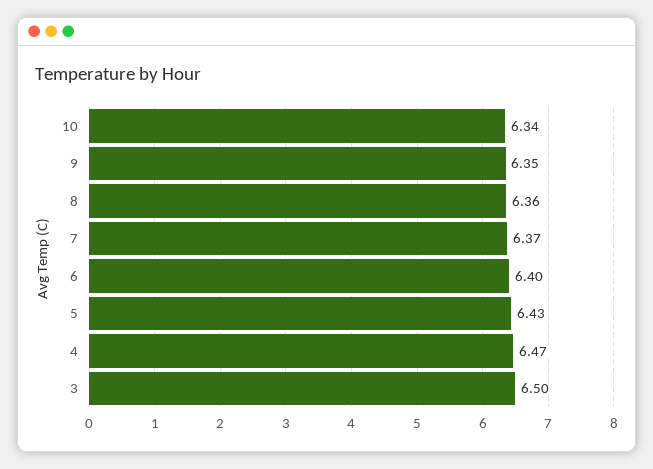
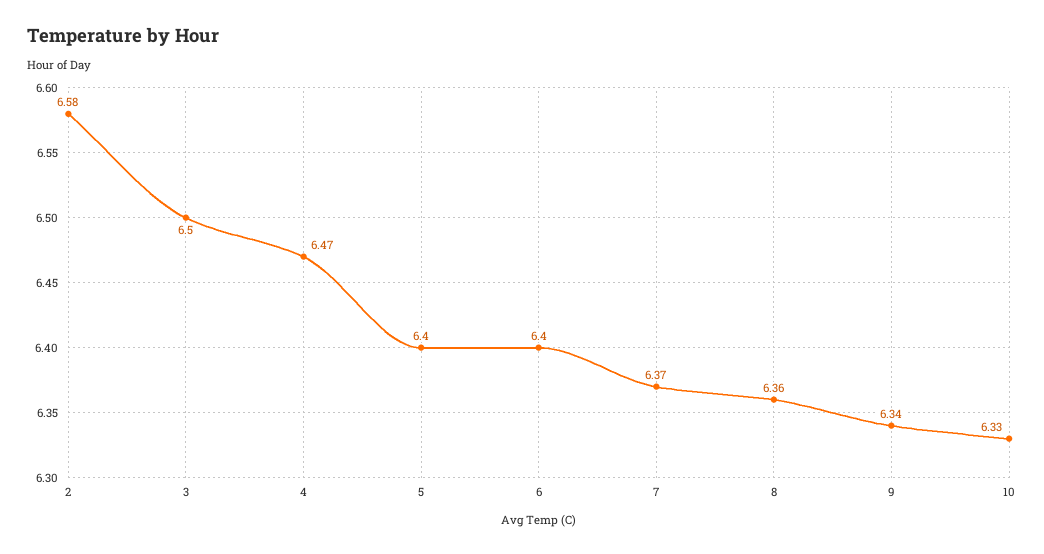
10: 6.34 -> 6.33
9: 6.35 -> 6.34
5: 6.43 -> 6.4
2: none -> 6.58

